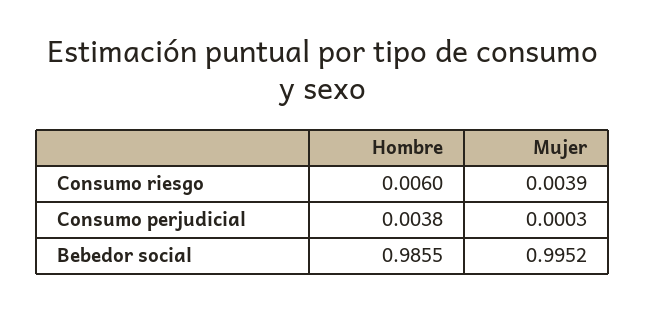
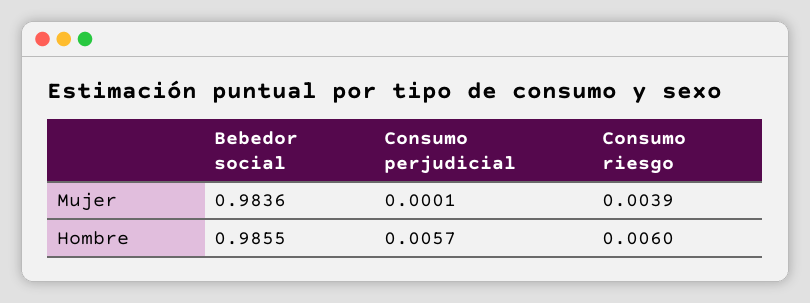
Hombre, Consumo perjudicial: 0.0038 -> 0.0057
Mujer, Consumo perjudicial: 0.0003 -> 0.0001
Mujer, Bebedor social: 0.9952 -> 0.9836

